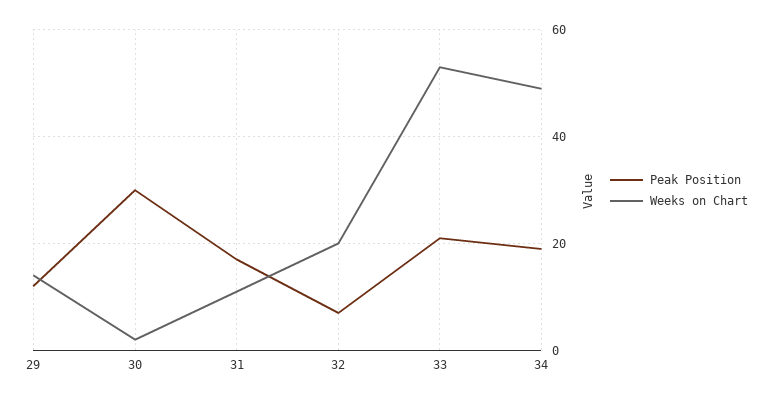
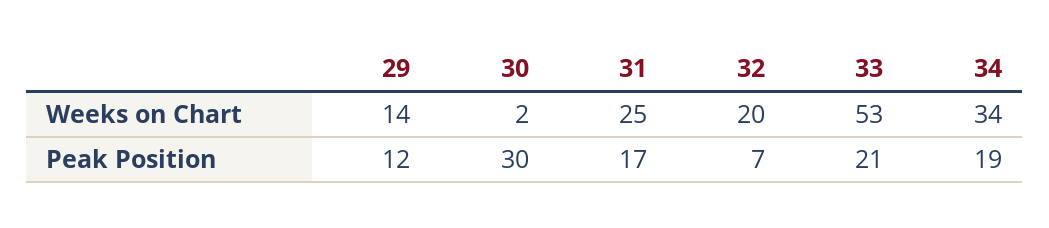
Weeks on Chart, 31: 10 -> 25
Weeks on Chart, 34: 50 -> 34

